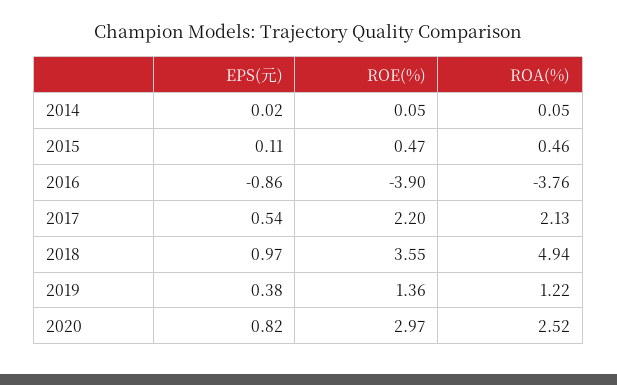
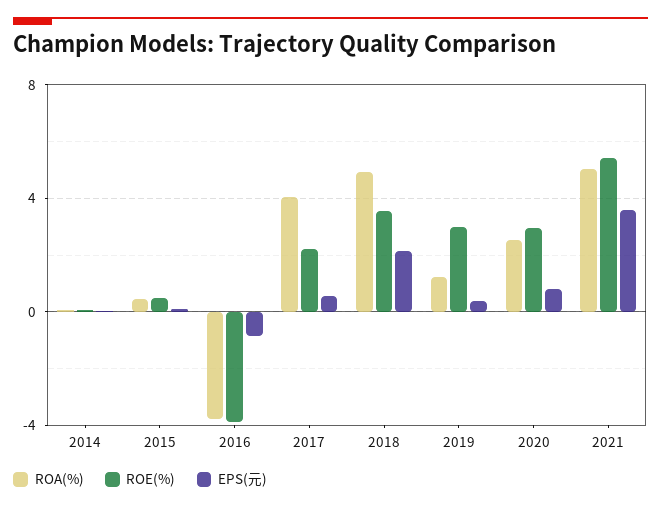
ROA(%), 2017: 2.13 -> 4
EPS(元), 2018: 0.97 -> 2
ROE(%), 2019: 1.36 -> 3
ROA(%), 2021: none -> 5
ROE(%), 2021: none -> 5.5
EPS(元), 2021: none -> 3.5

